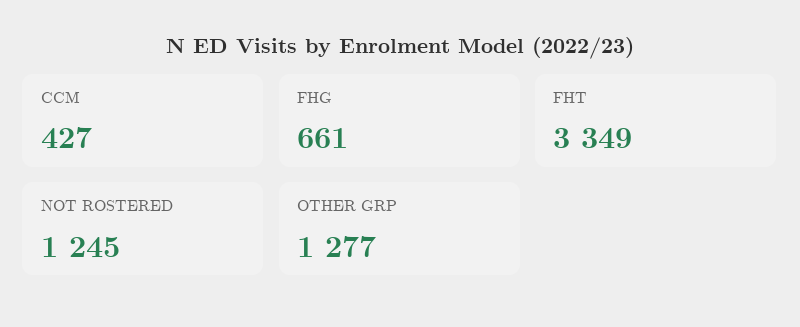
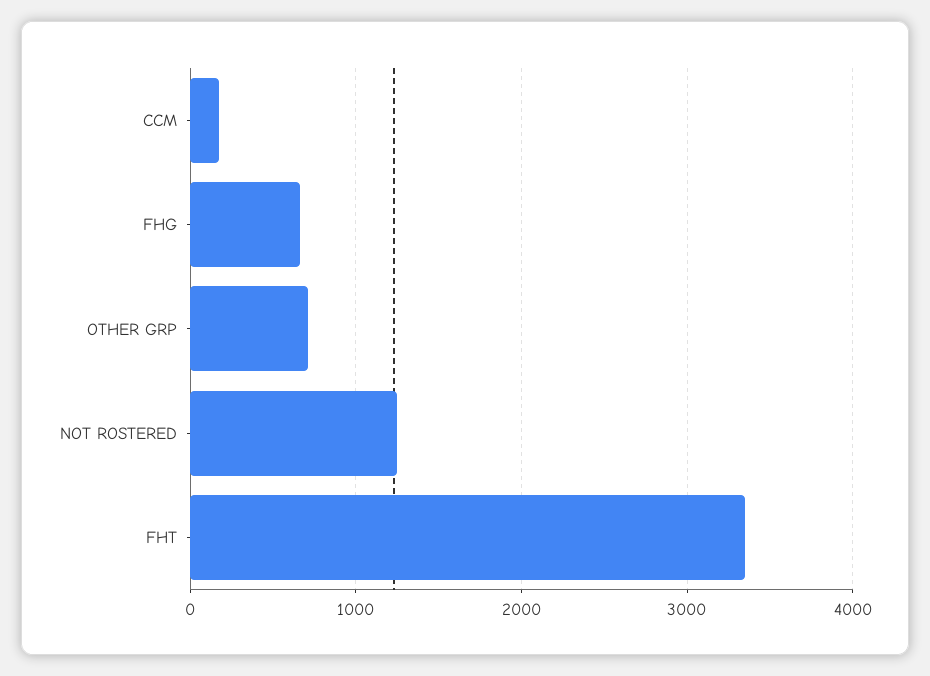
CCM: 427 -> 200
OTHER GRP: 1277 -> 700

